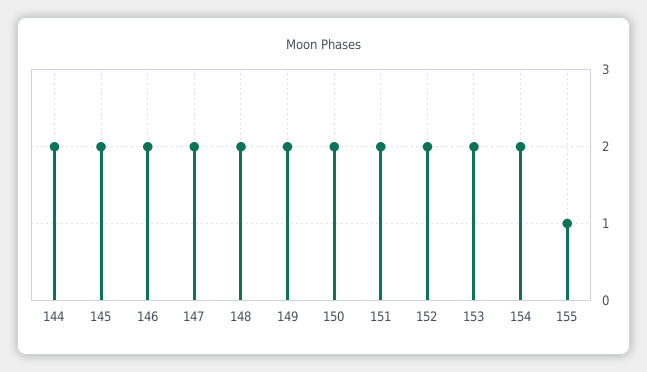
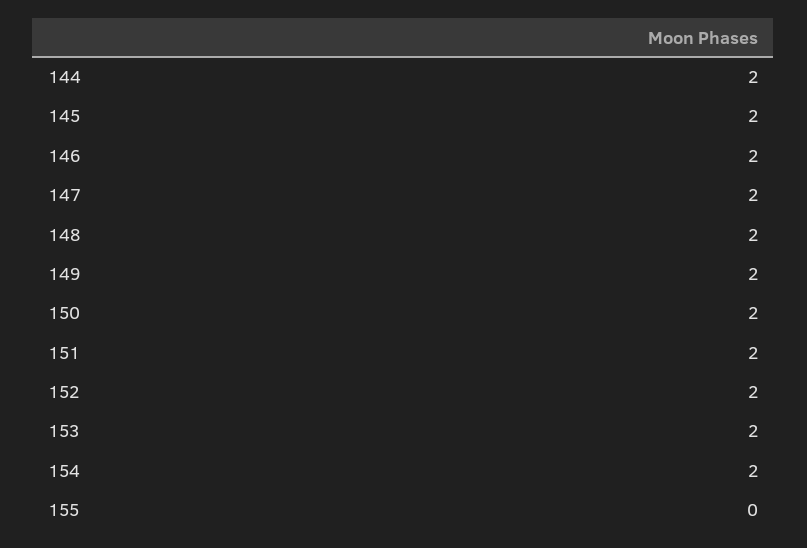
155: 1 -> 0

